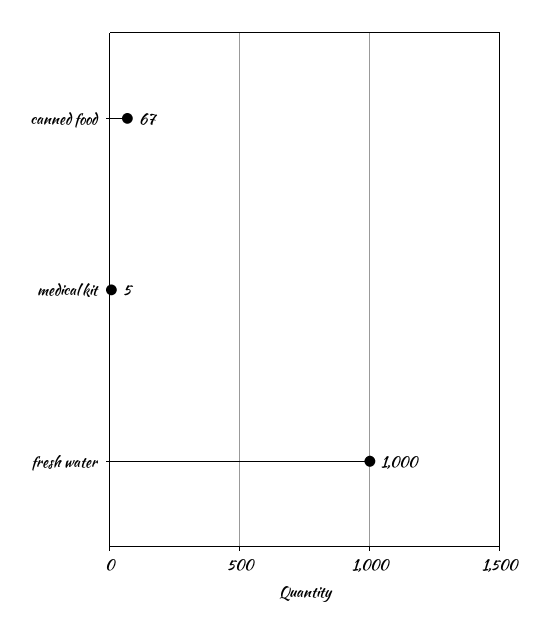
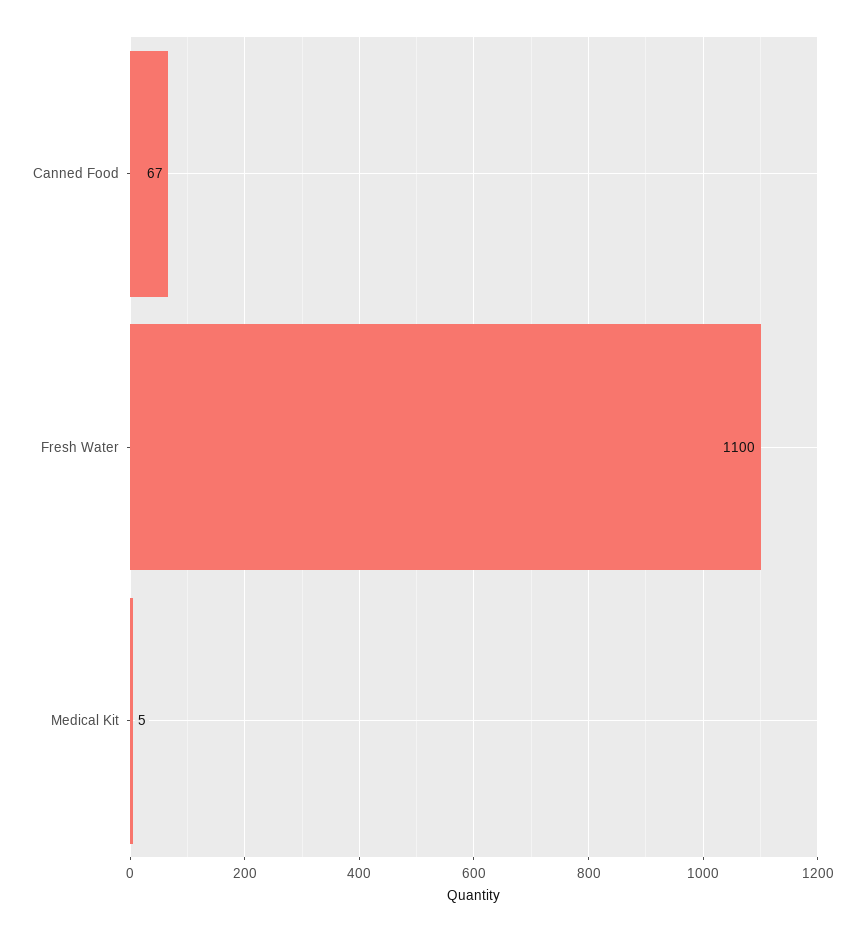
fresh water: 1000 -> 1100

